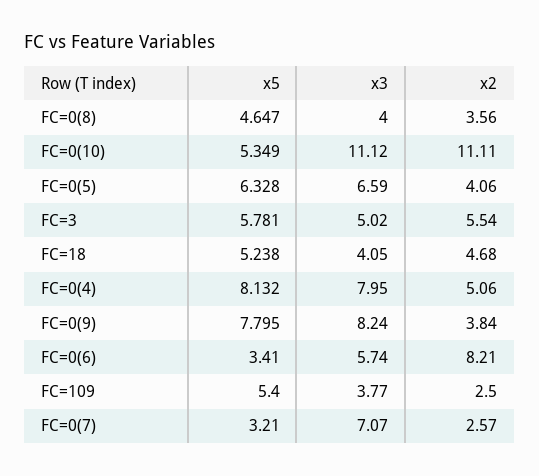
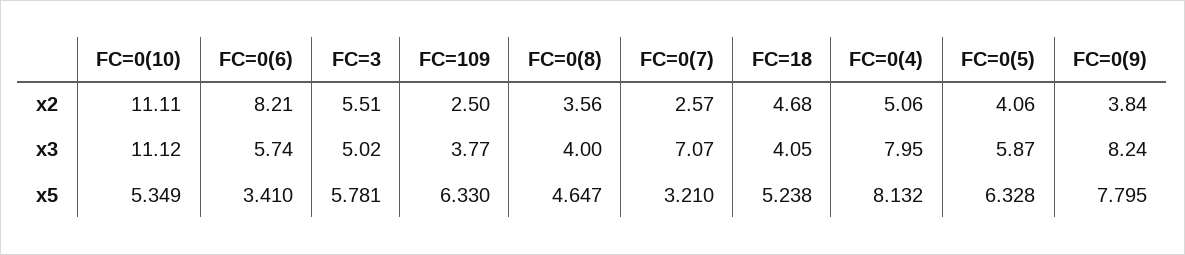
x3, FC=0(5): 6.59 -> 5.87
x2, FC=3: 5.54 -> 5.51
x5, FC=109: 5.4 -> 6.33

